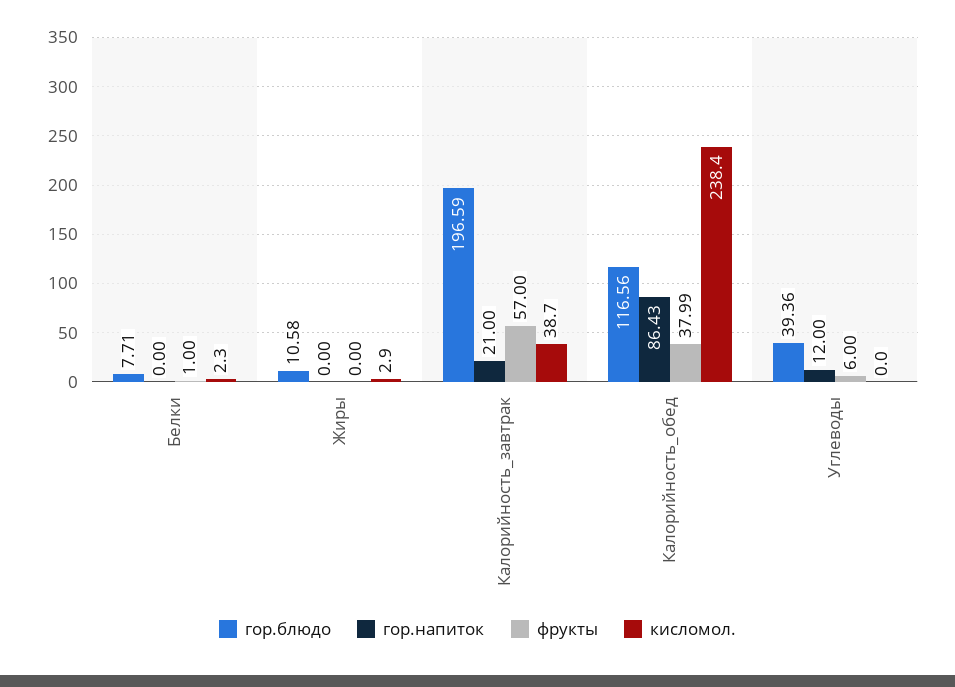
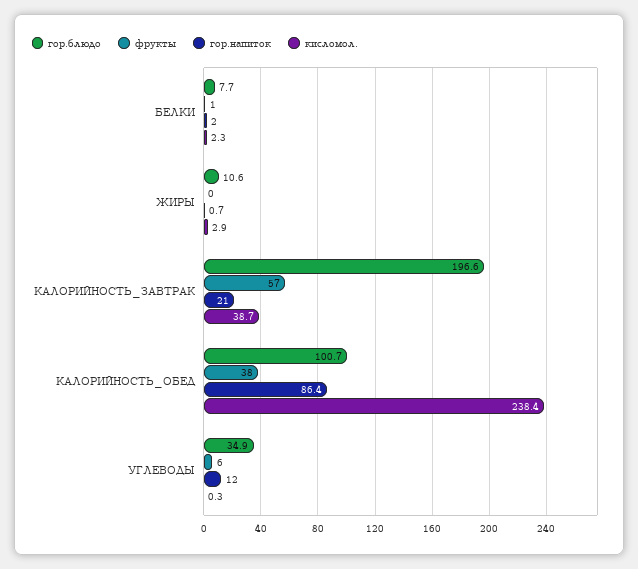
гор.напиток, Белки: 0 -> 2
гор.напиток, Жиры: 0 -> 0.7
гор.блюдо, Калорийность_обед: 116.56 -> 100.7
гор.блюдо, Углеводы: 39.36 -> 34.9
кисломол., Углеводы: 0 -> 0.3

